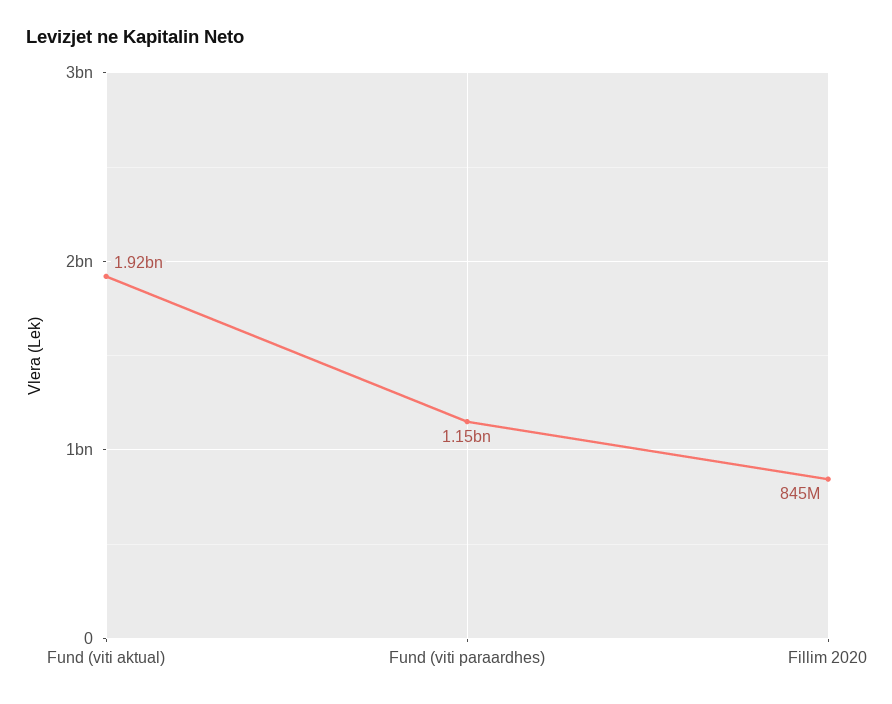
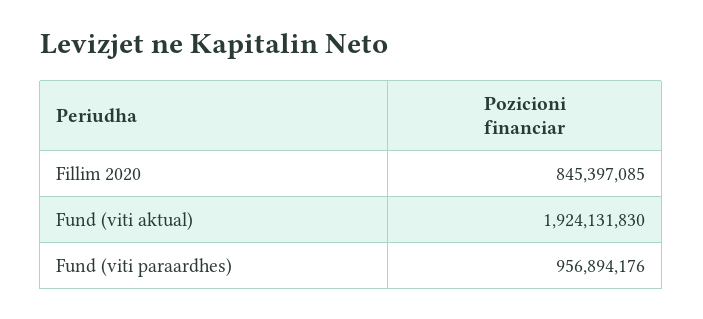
Fund (viti paraardhes): 1150000000 -> 956894176

